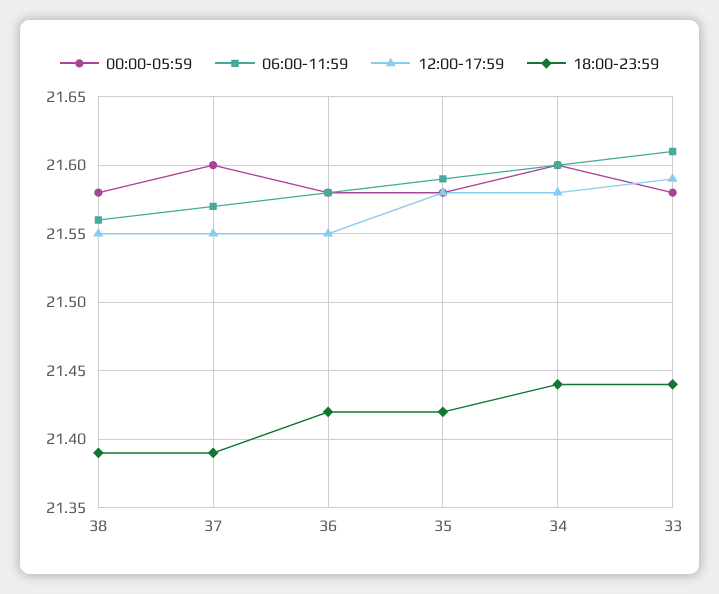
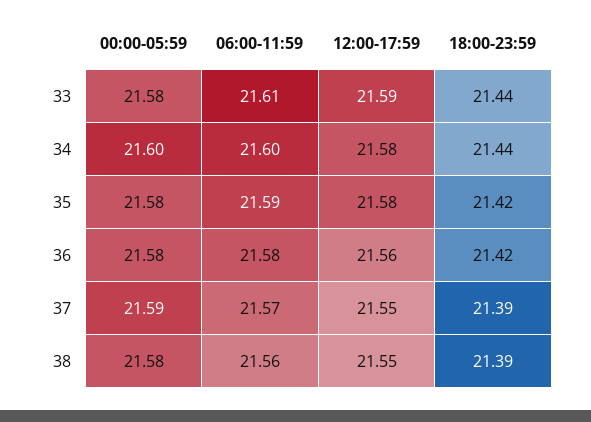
00:00-05:59, 37: 21.6 -> 21.59
12:00-17:59, 36: 21.55 -> 21.56

